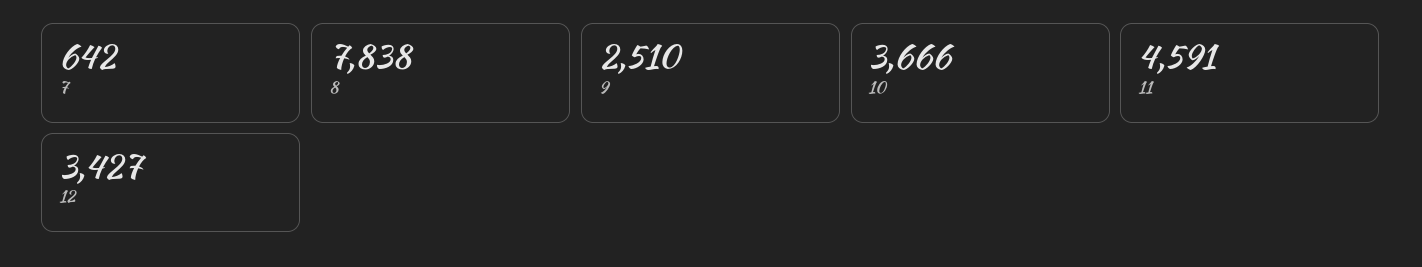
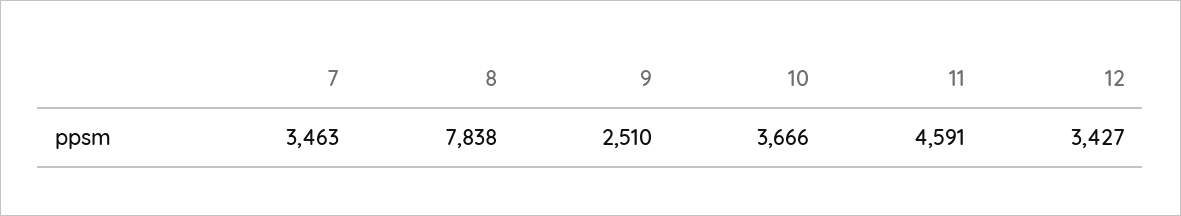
7: 642 -> 3463

